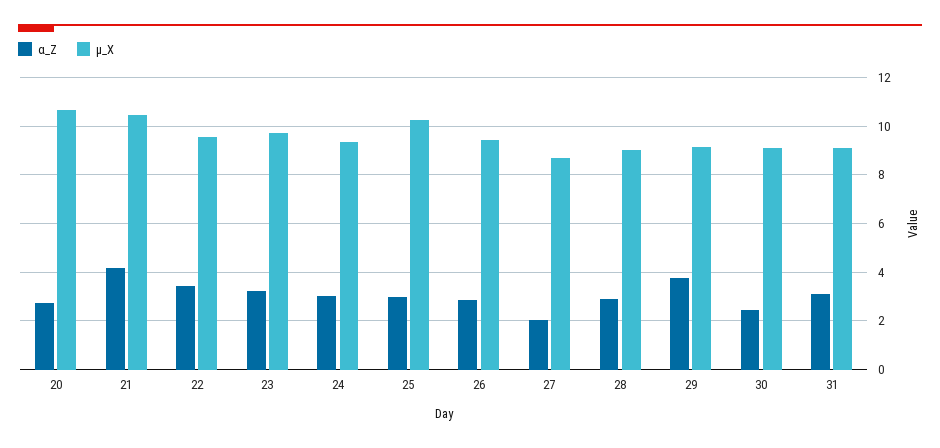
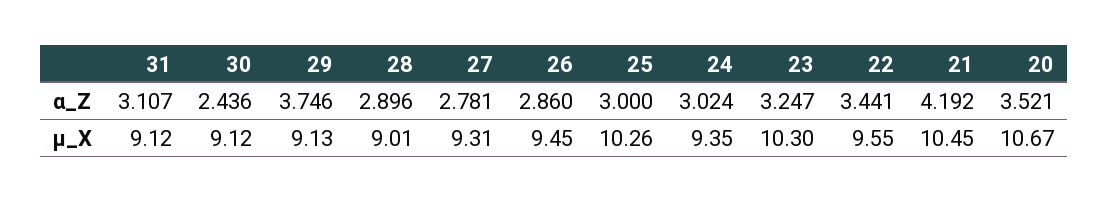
α_Z, 20: 2.75 -> 3.521
µ_X, 23: 9.75 -> 10.3
α_Z, 27: 2 -> 2.781
µ_X, 27: 8.75 -> 9.31

